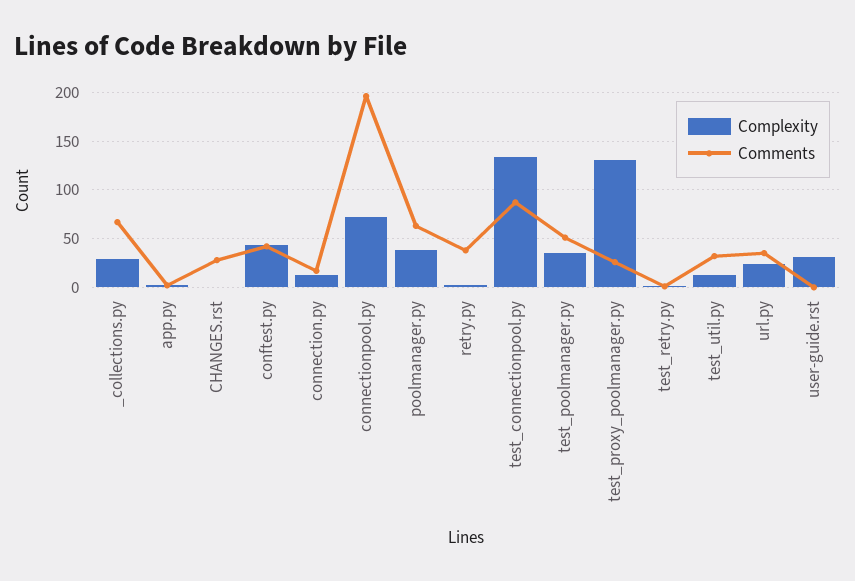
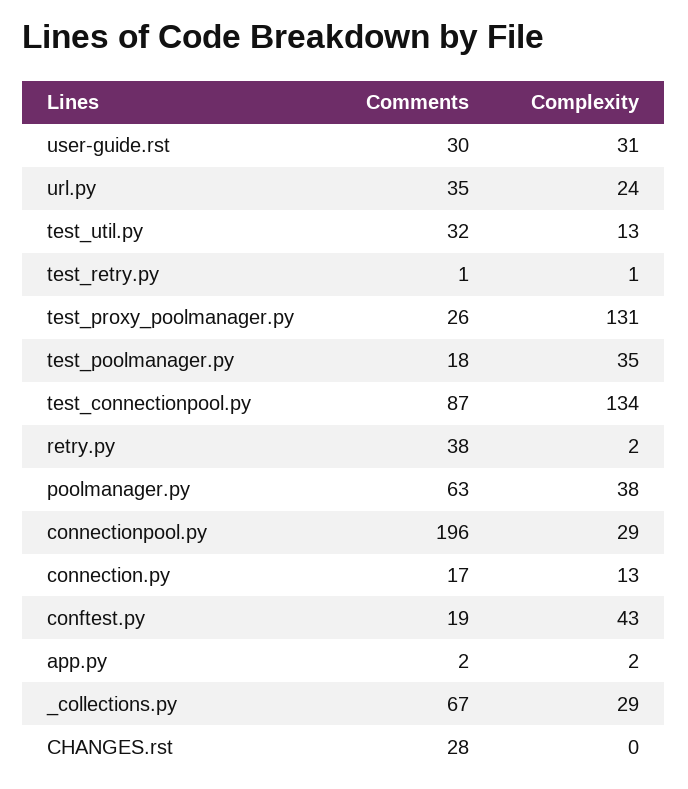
Comments, conftest.py: 40 -> 19
Complexity, connectionpool.py: 70 -> 29
Comments, test_poolmanager.py: 50 -> 18
Comments, user-guide.rst: 0 -> 30

